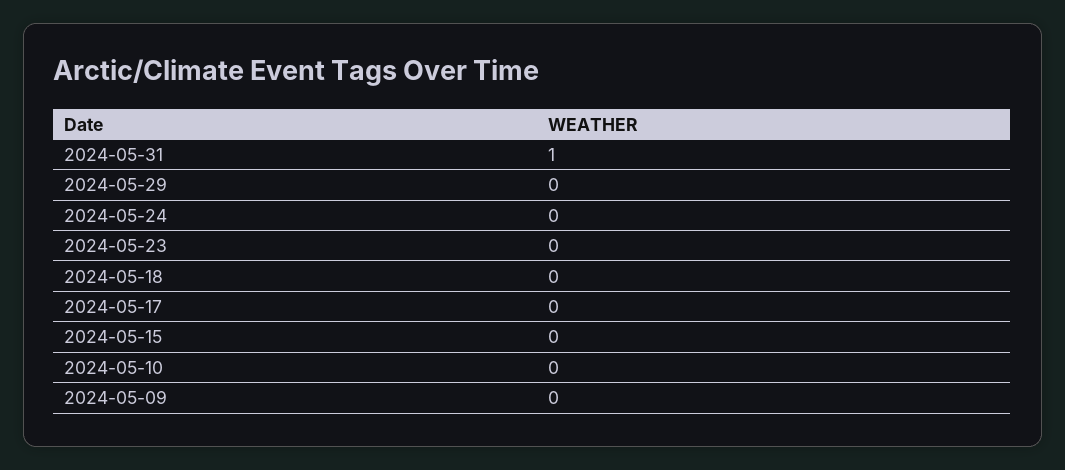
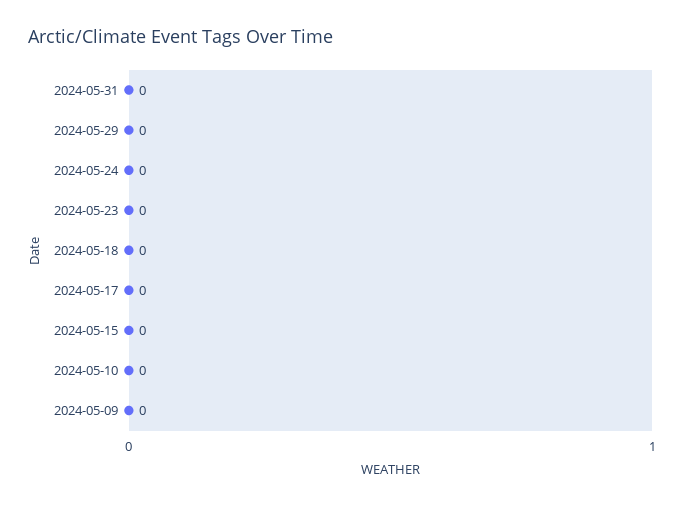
2024-05-31: 1 -> 0

